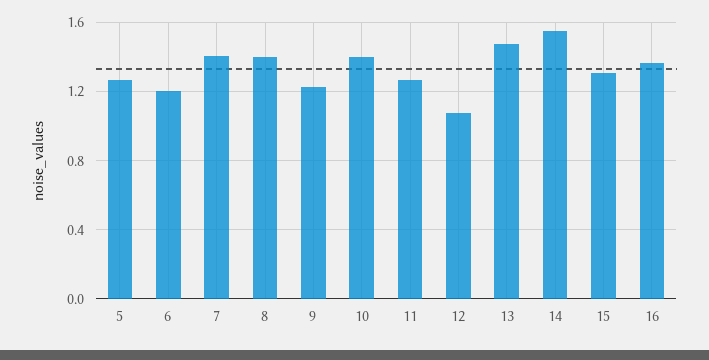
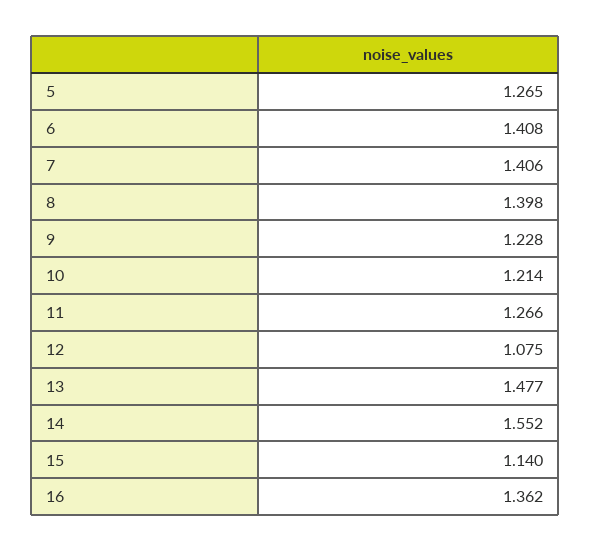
6: 1.2 -> 1.408
10: 1.4 -> 1.214
15: 1.3 -> 1.14

